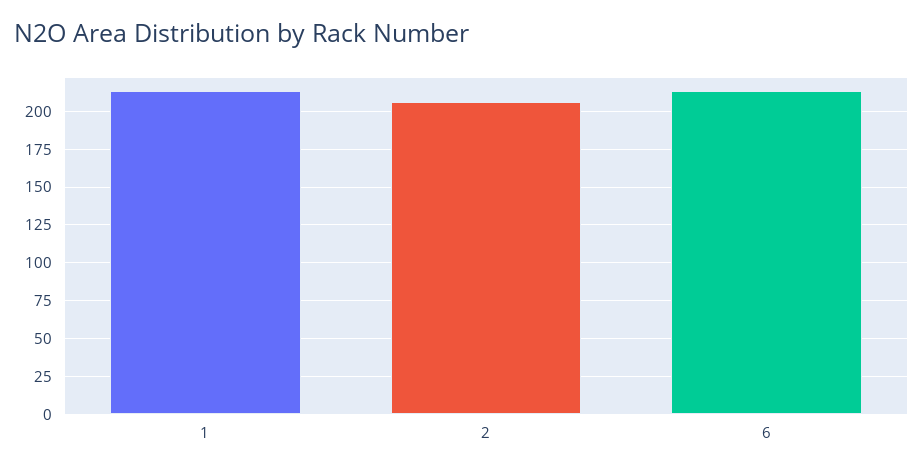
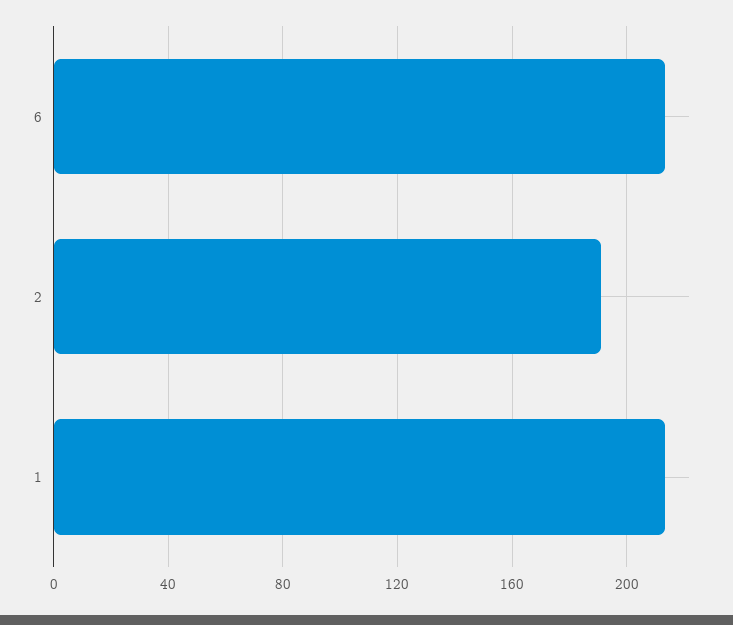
2: 205 -> 190

